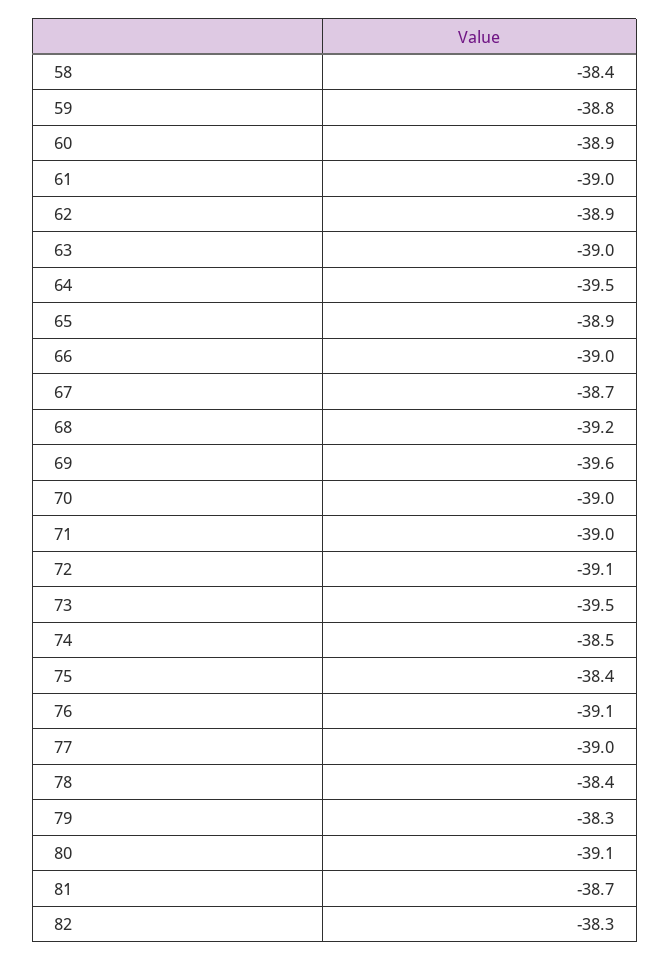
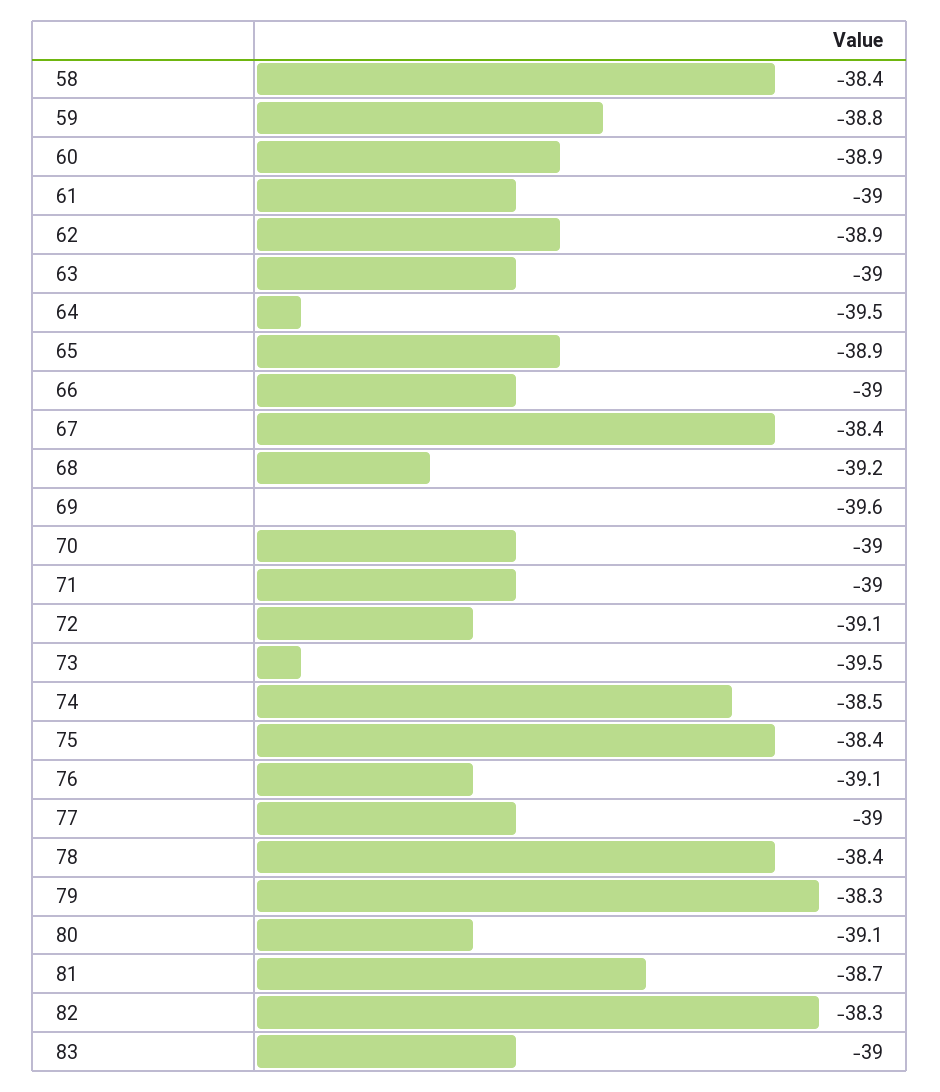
67: -38.7 -> -38.4
83: none -> -39

